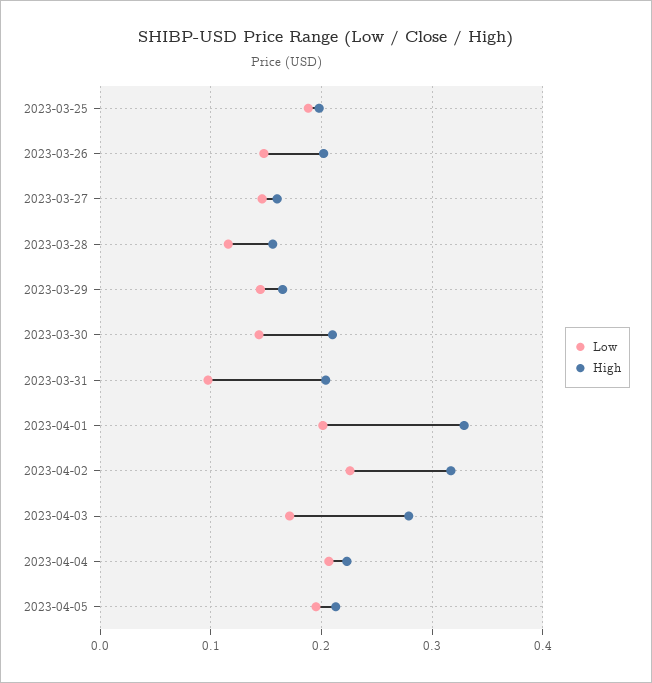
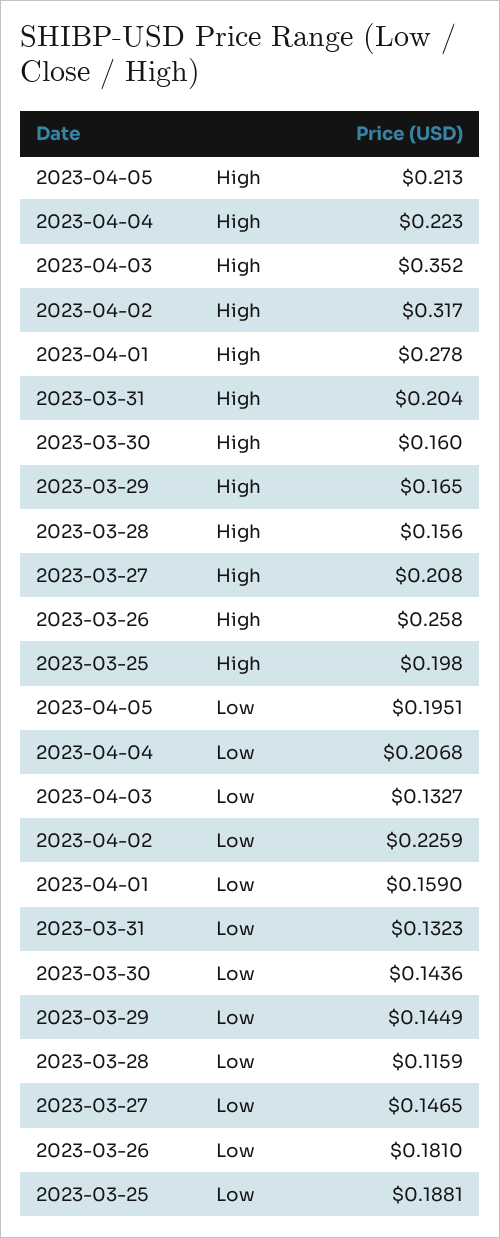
Low, 2023-03-26: 0.15 -> 0.181
High, 2023-03-26: 0.2 -> 0.258
High, 2023-03-27: 0.16 -> 0.208
High, 2023-03-30: 0.21 -> 0.16
Low, 2023-03-31: 0.1 -> 0.1323
Low, 2023-04-01: 0.2 -> 0.159
High, 2023-04-01: 0.33 -> 0.278
Low, 2023-04-03: 0.17 -> 0.1327
High, 2023-04-03: 0.28 -> 0.352

